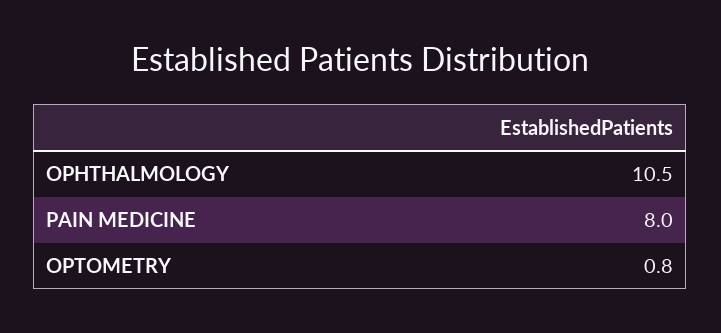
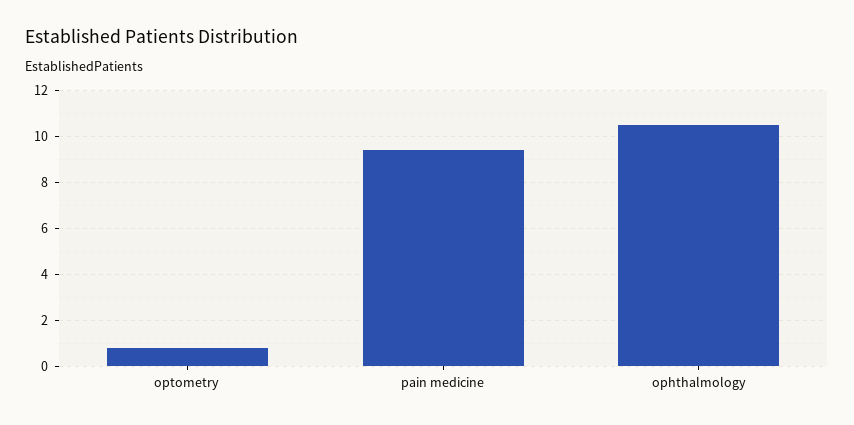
PAIN MEDICINE: 8 -> 9.5

